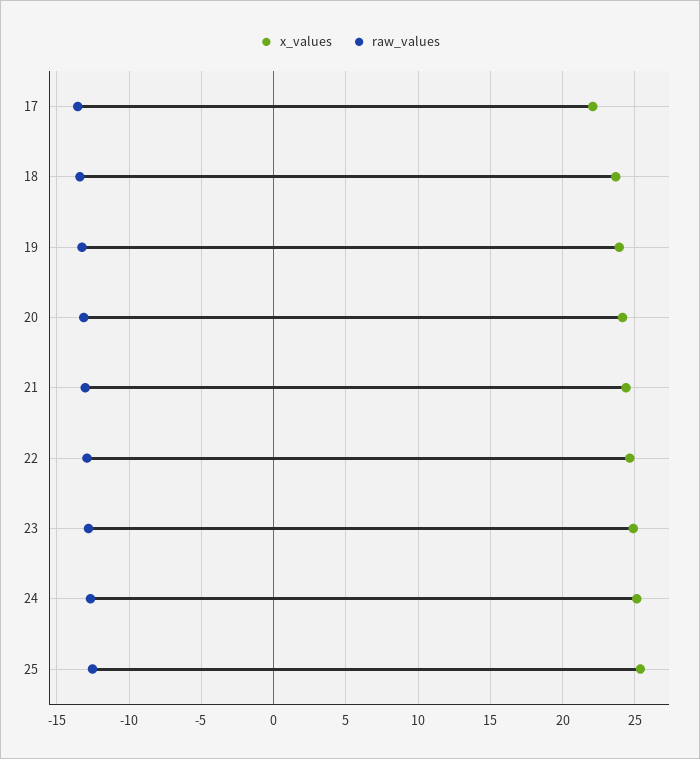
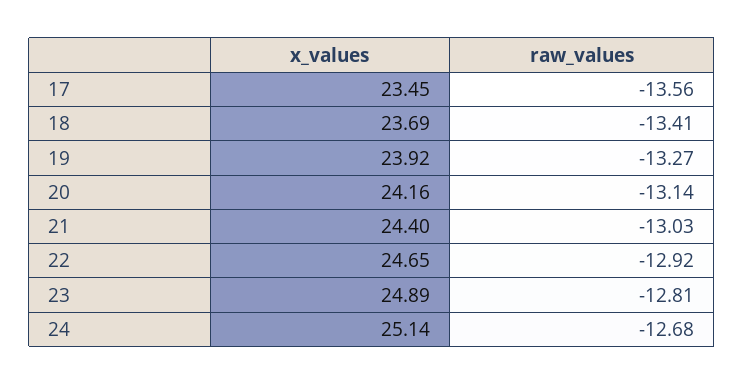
x_values, 17: 22 -> 23.45
x_values, 25: 25.5 -> none
raw_values, 25: -12.5 -> none

